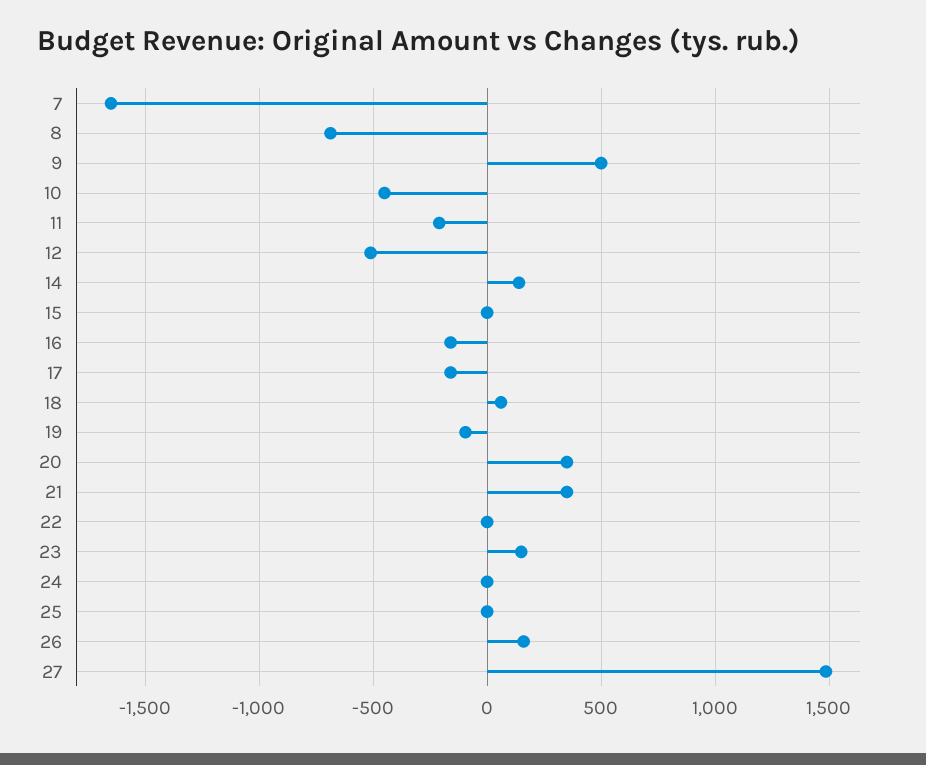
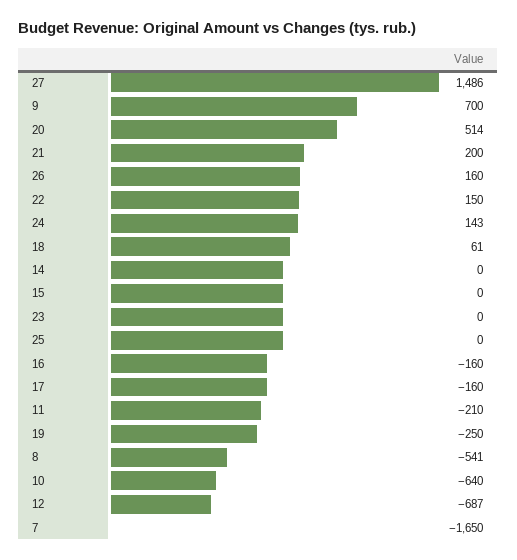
8: -700 -> -541
9: 500 -> 700
10: -450 -> -640
12: -500 -> -687
14: 150 -> 0
19: -100 -> -250
20: 350 -> 514
21: 350 -> 200
22: 0 -> 150
23: 150 -> 0
24: 0 -> 143

